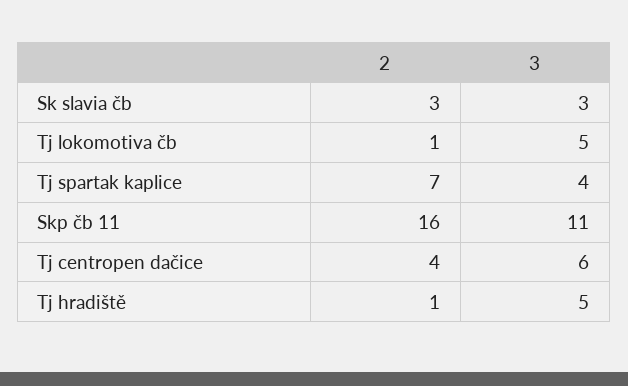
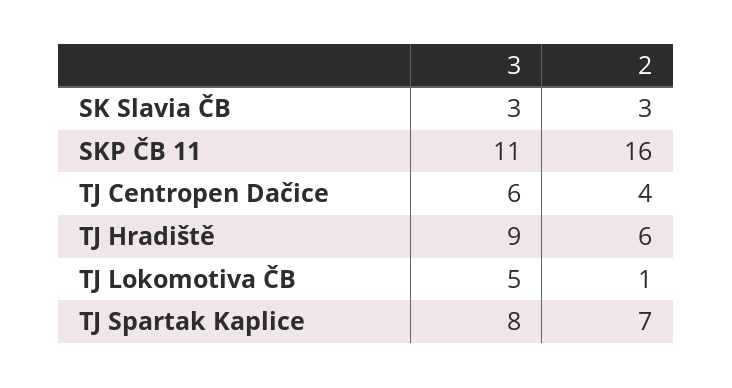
3, Tj spartak kaplice: 4 -> 8
2, Tj hradiště: 1 -> 6
3, Tj hradiště: 5 -> 9

